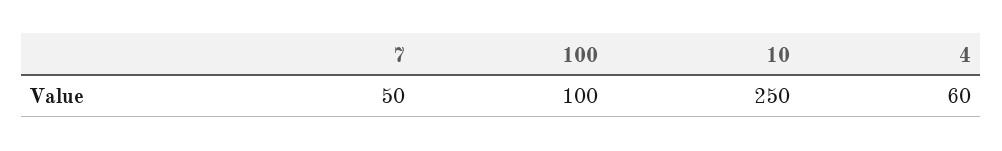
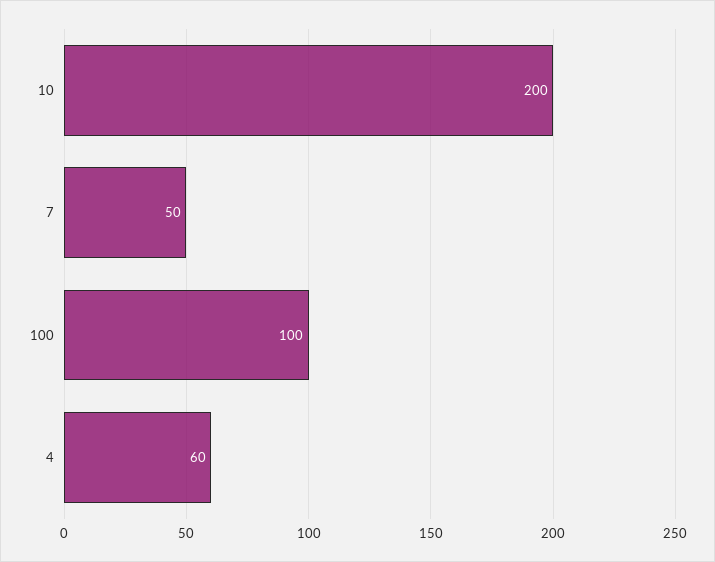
10: 250 -> 200

